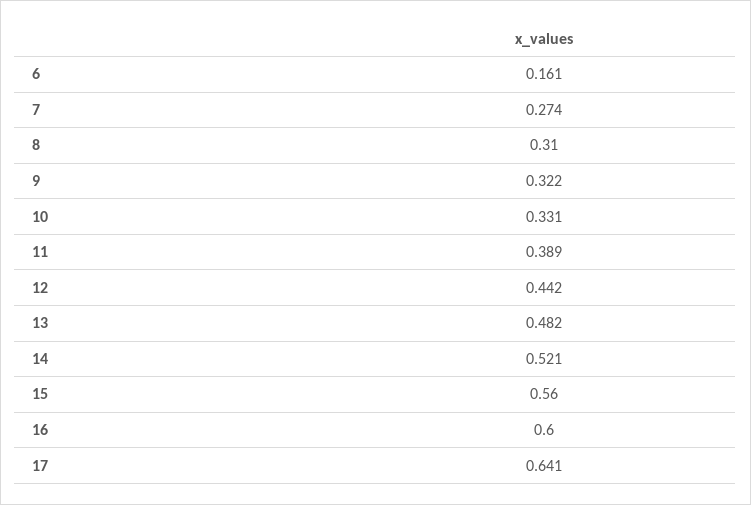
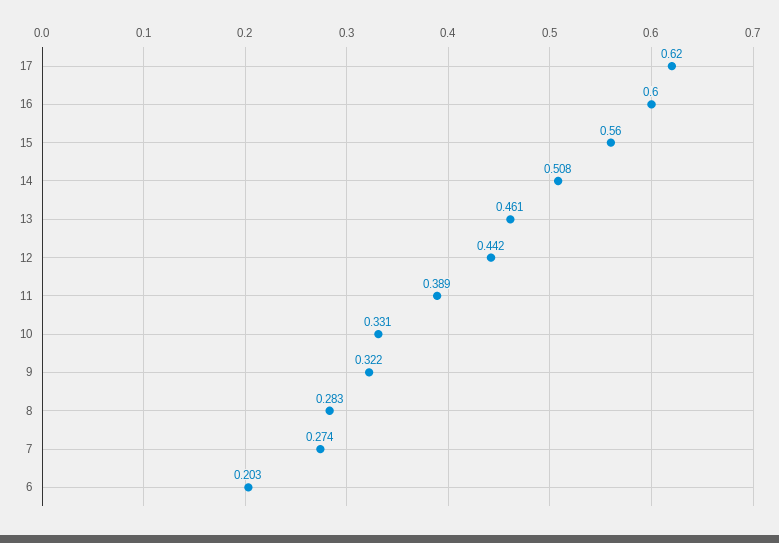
6: 0.161 -> 0.203
8: 0.31 -> 0.283
13: 0.482 -> 0.461
14: 0.521 -> 0.508
17: 0.641 -> 0.62

